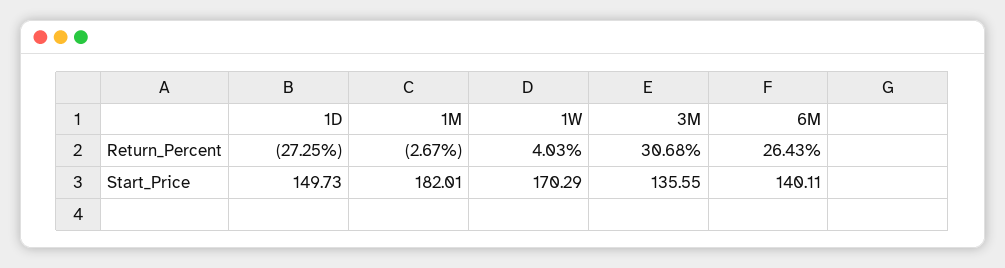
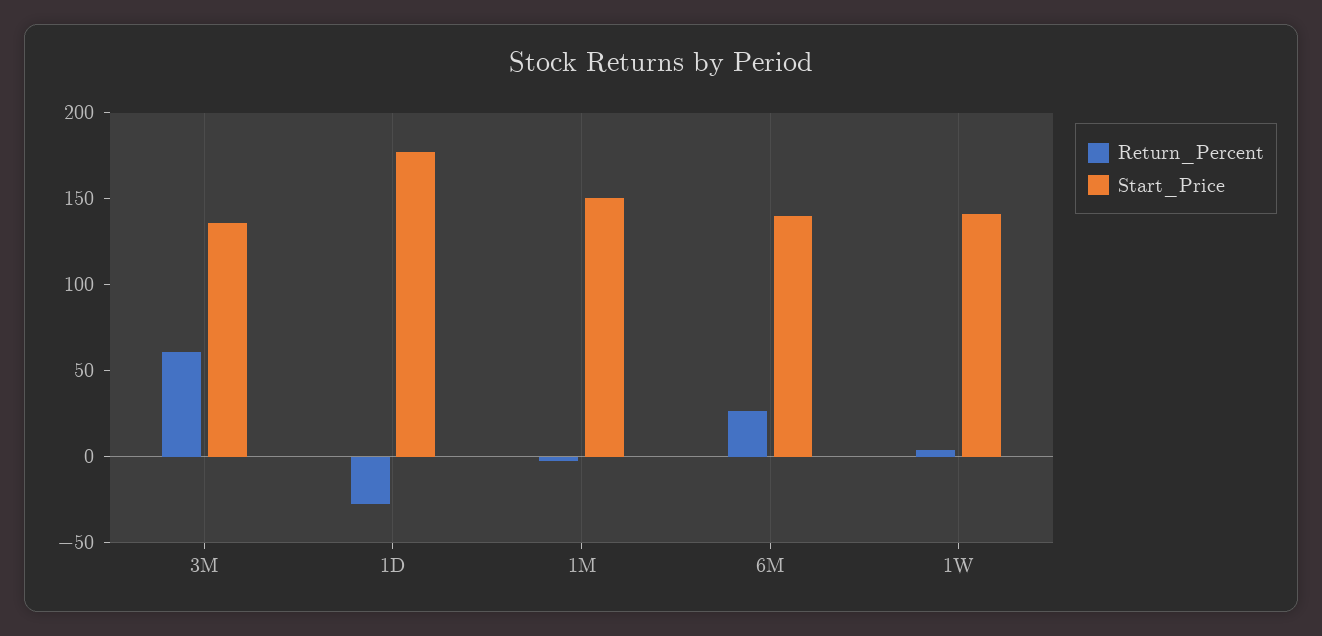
Return_Percent, 3M: 30.68 -> 60
Start_Price, 1D: 149.73 -> 180
Start_Price, 1M: 182.01 -> 150
Start_Price, 1W: 170.29 -> 140

